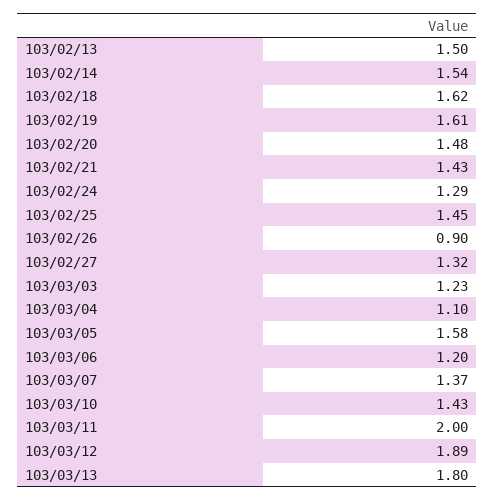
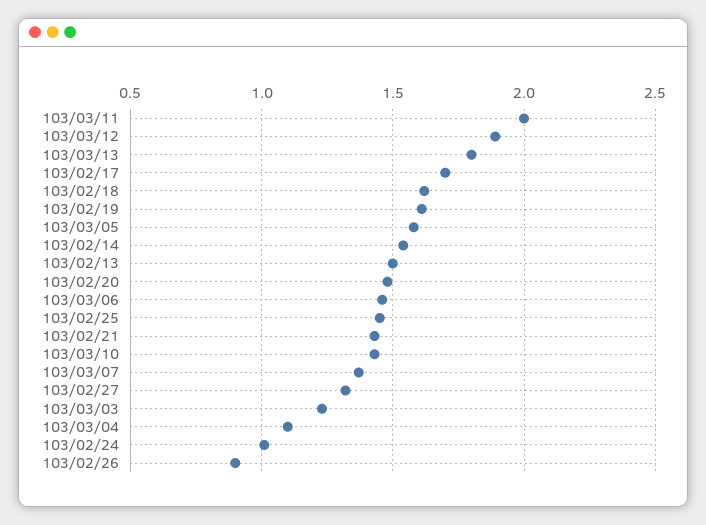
103/02/24: 1.29 -> 1
103/03/06: 1.2 -> 1.45
103/02/17: none -> 1.7

